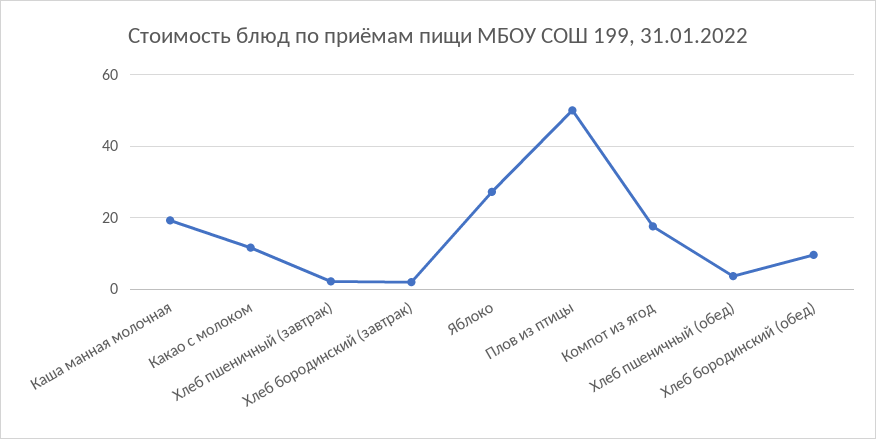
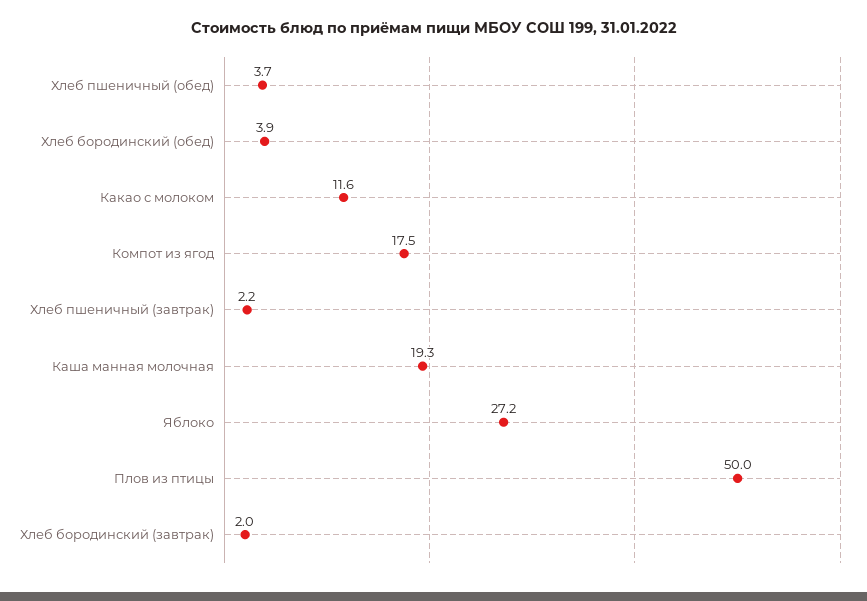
Хлеб бородинский (обед): 10 -> 3.9

